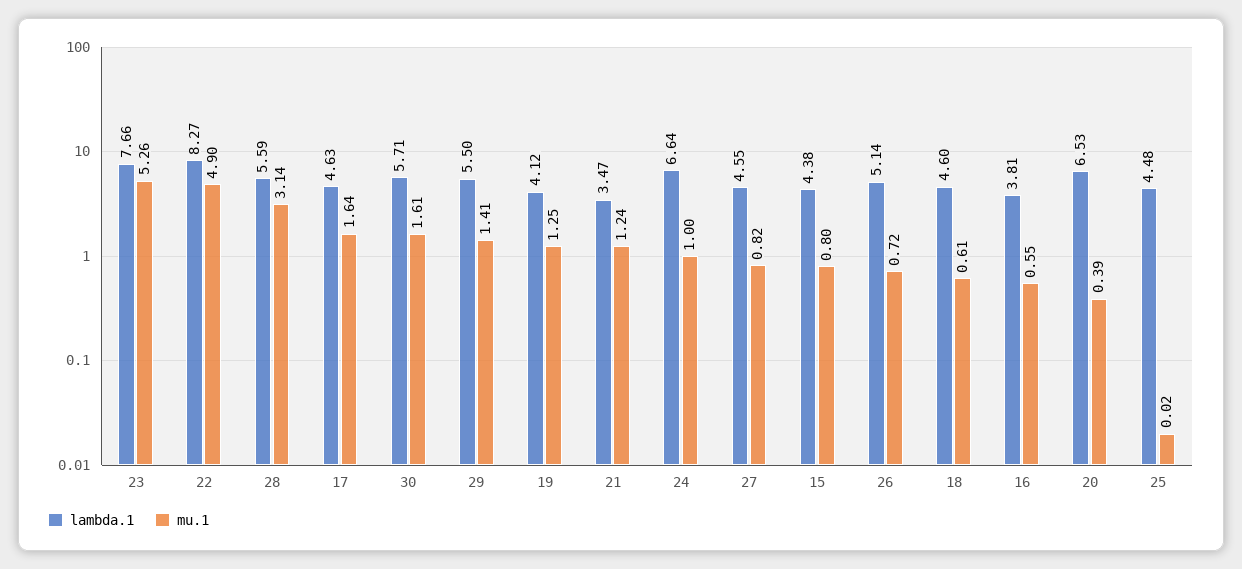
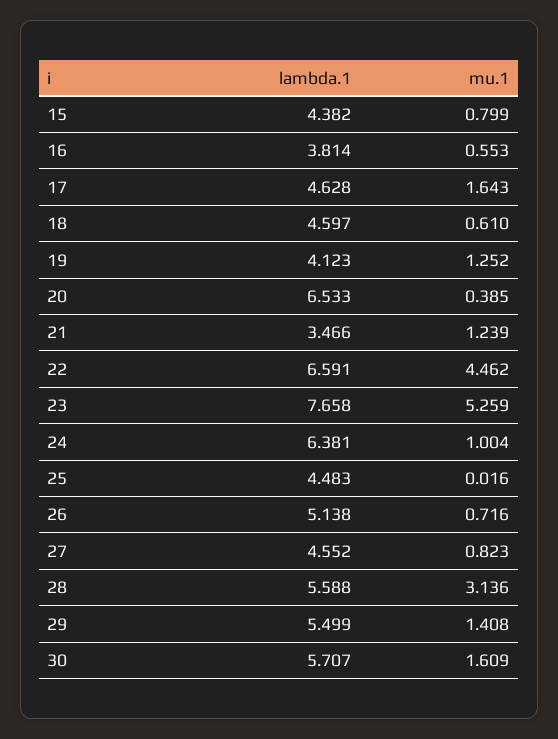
lambda.1, 22: 8.27 -> 6.591
mu.1, 22: 4.9 -> 4.462
lambda.1, 24: 6.64 -> 6.381

